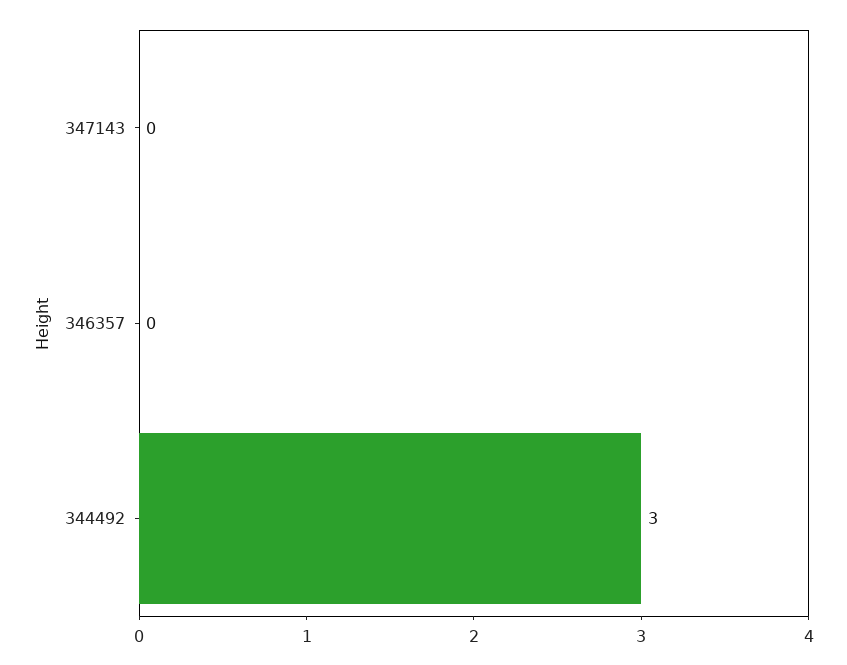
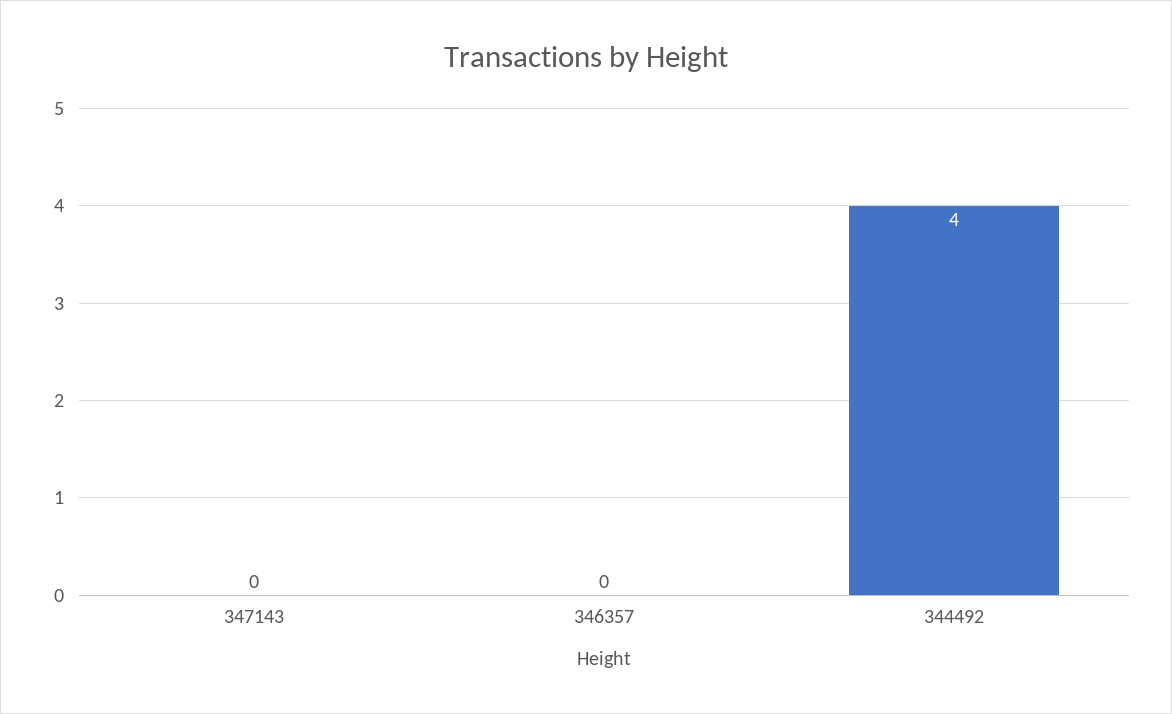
344492: 3 -> 4

